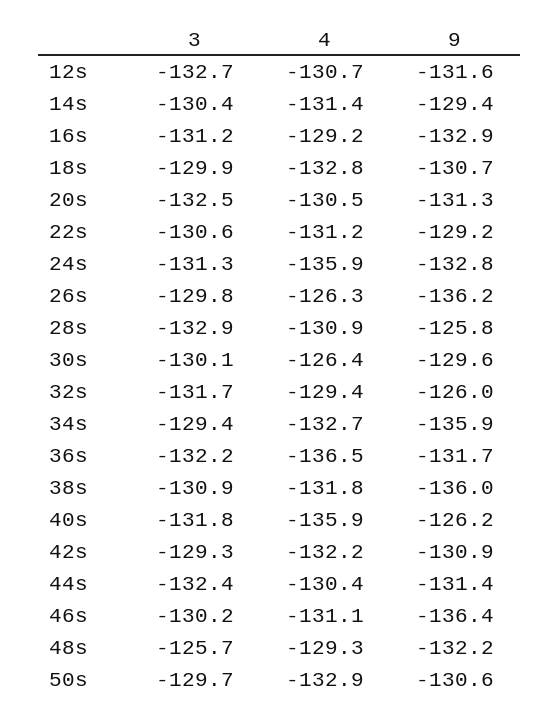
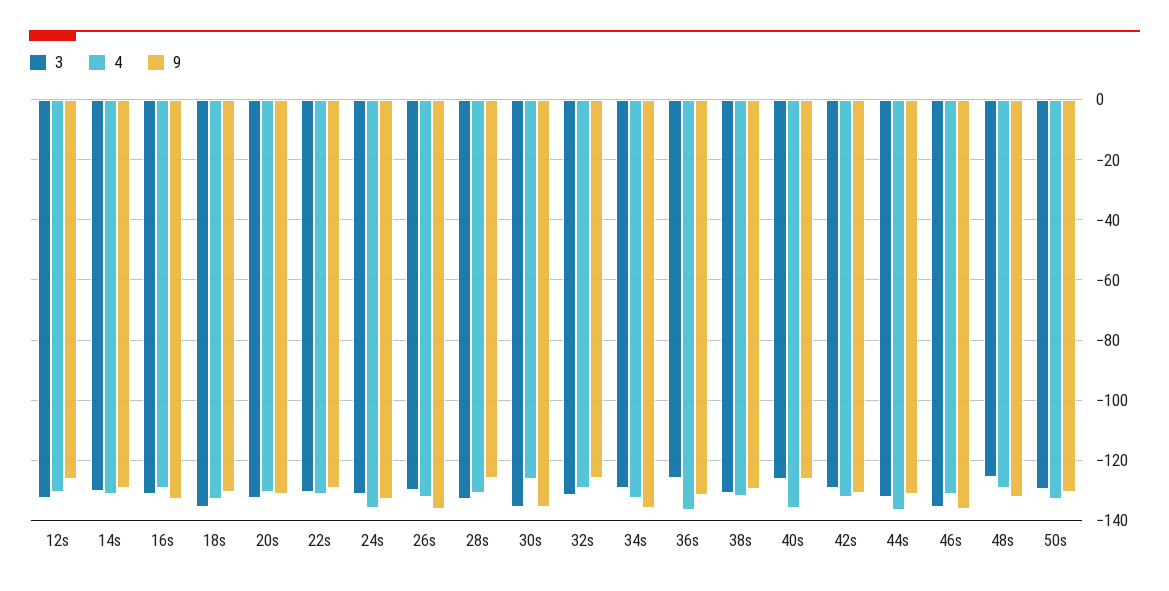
9, 12s: -131.6 -> -126
3, 18s: -129.9 -> -136
4, 26s: -126.3 -> -132
3, 30s: -130.1 -> -136
9, 30s: -129.6 -> -136
3, 36s: -132.2 -> -126
9, 38s: -136 -> -130
3, 40s: -131.8 -> -126
4, 44s: -130.4 -> -136
3, 46s: -130.2 -> -136

